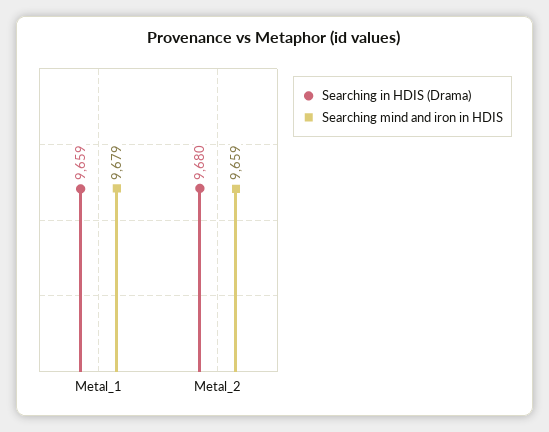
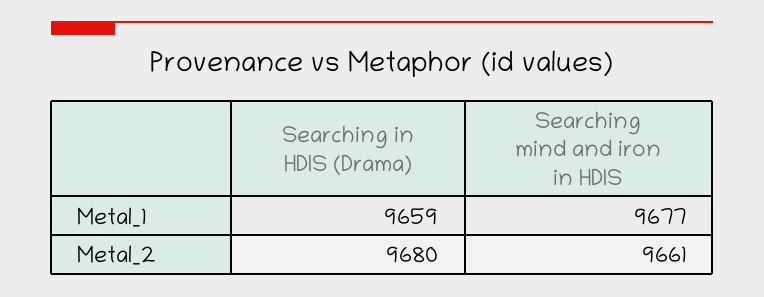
Searching mind and iron in HDIS, Metal_1: 9679 -> 9677
Searching mind and iron in HDIS, Metal_2: 9659 -> 9661

